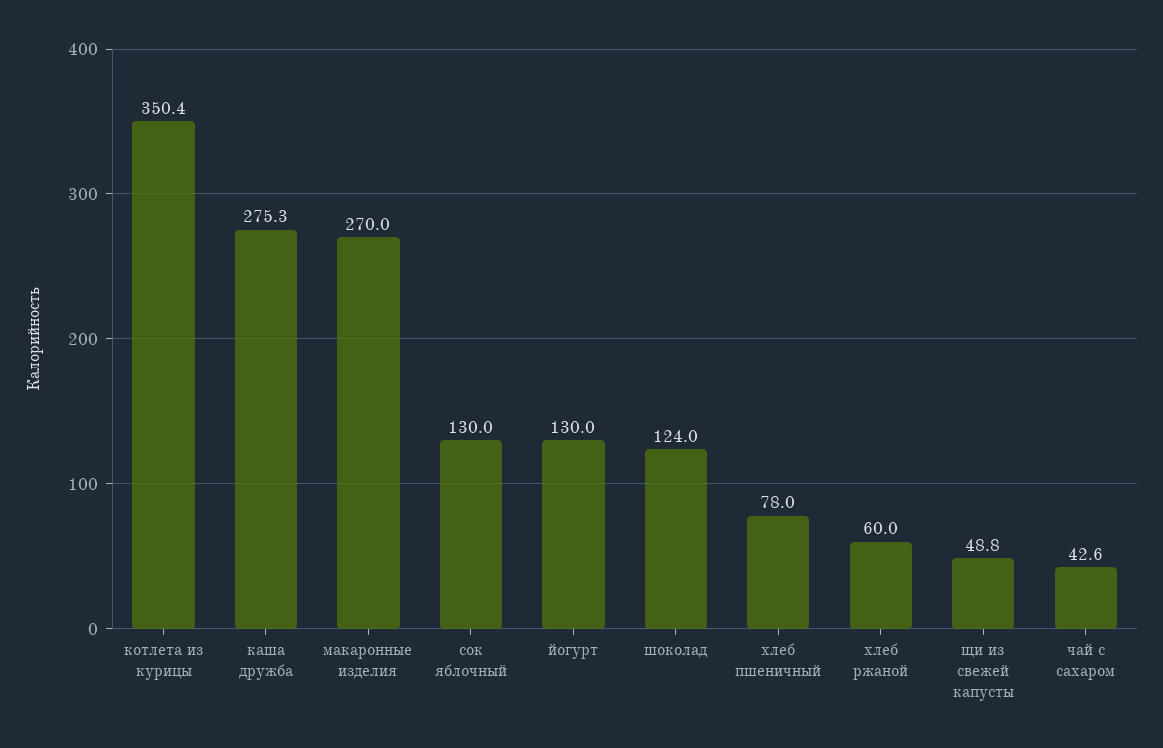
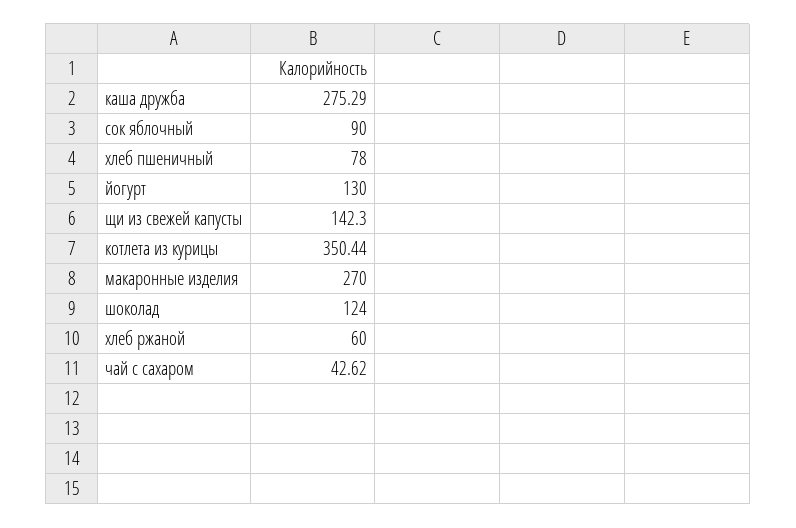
сок яблочный: 130 -> 90
щи из свежей капусты: 48.8 -> 142.3

